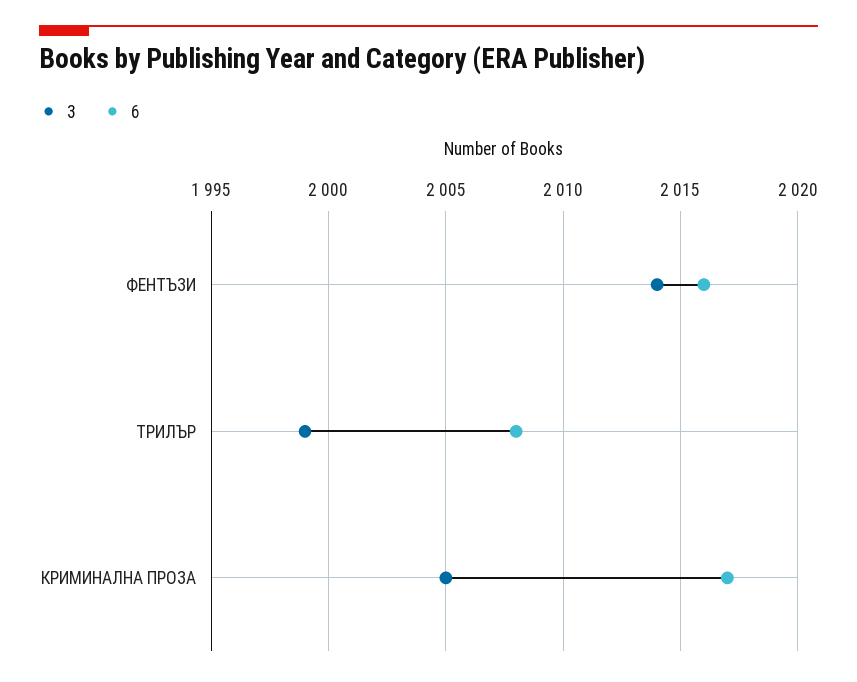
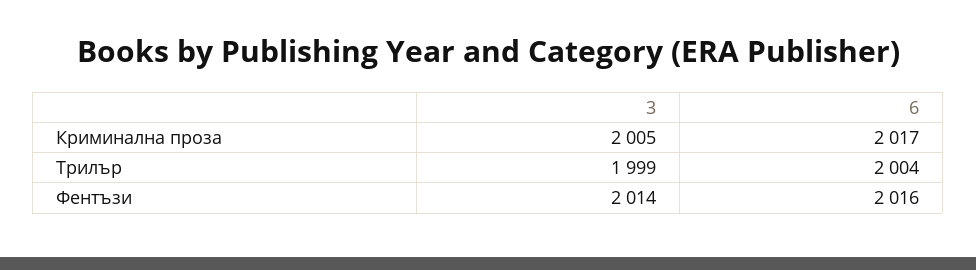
6, ТРИЛЪР: 2008 -> 2004

